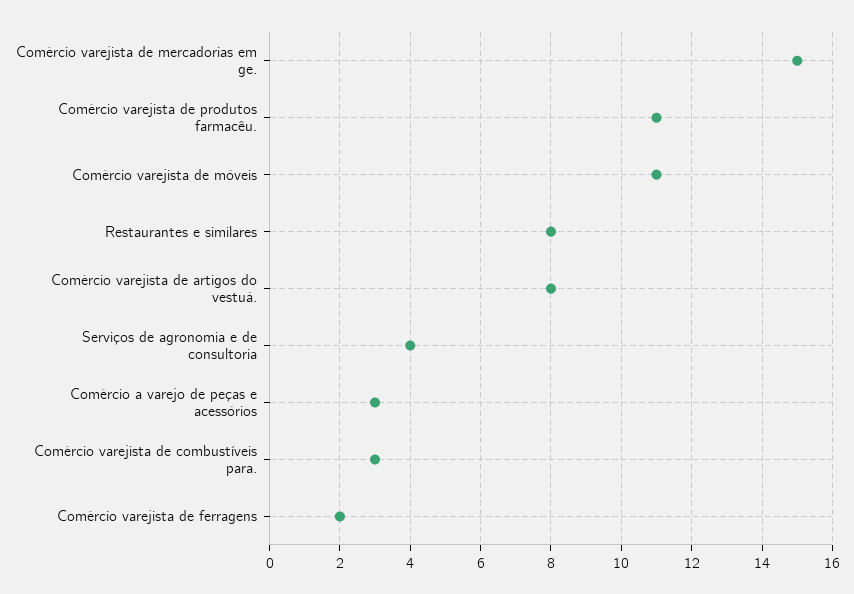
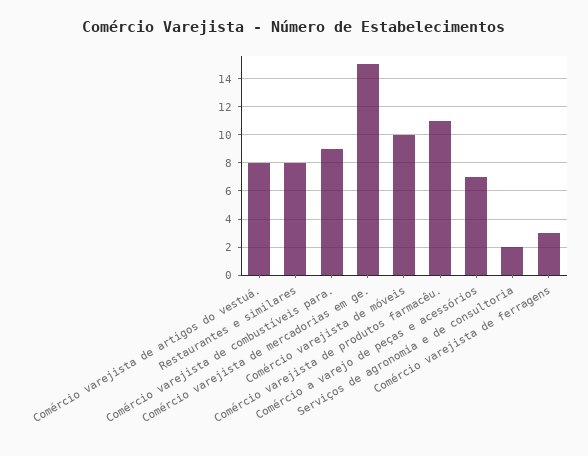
Comércio varejista de móveis: 11 -> 10
Serviços de agronomia e de consultoria: 4 -> 2
Comércio a varejo de peças e acessórios: 3 -> 7
Comércio varejista de combustíveis para.: 3 -> 9
Comércio varejista de ferragens: 2 -> 3

